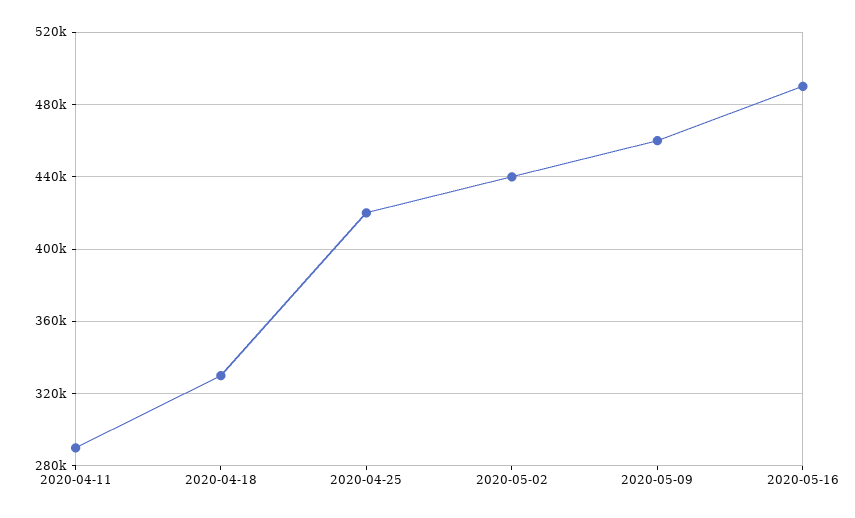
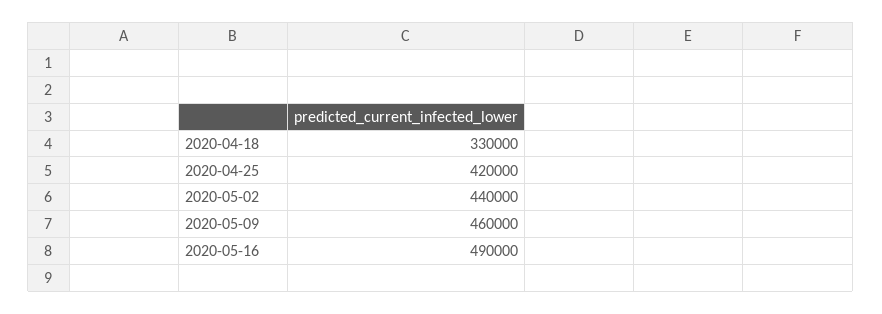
2020-04-11: 290000 -> none

